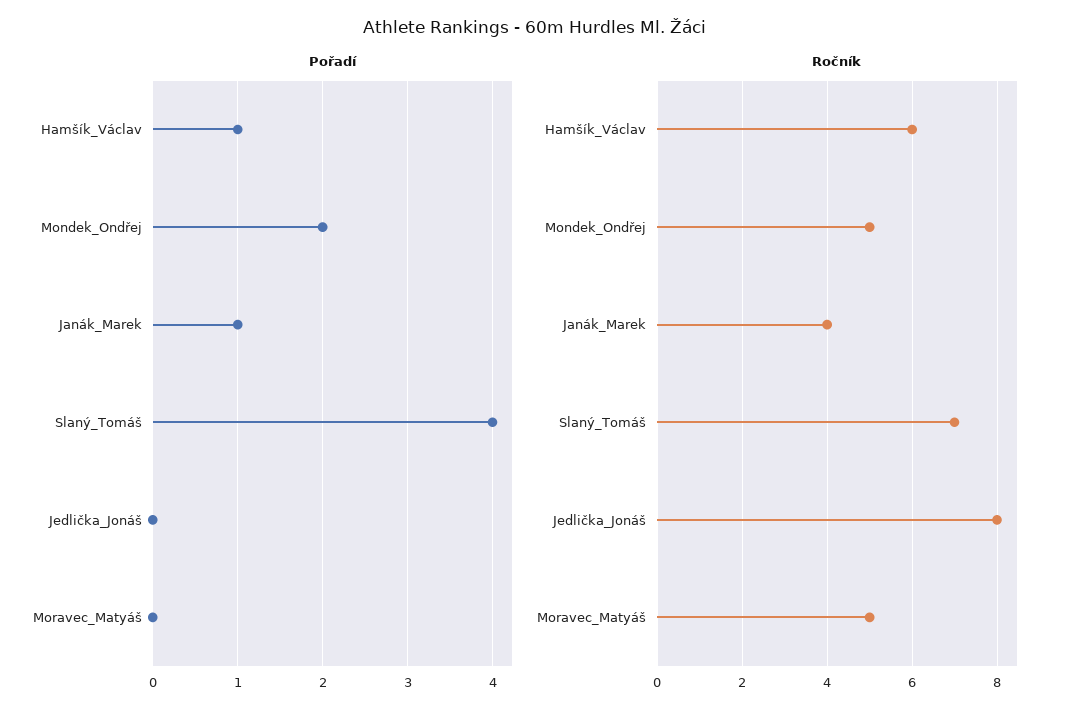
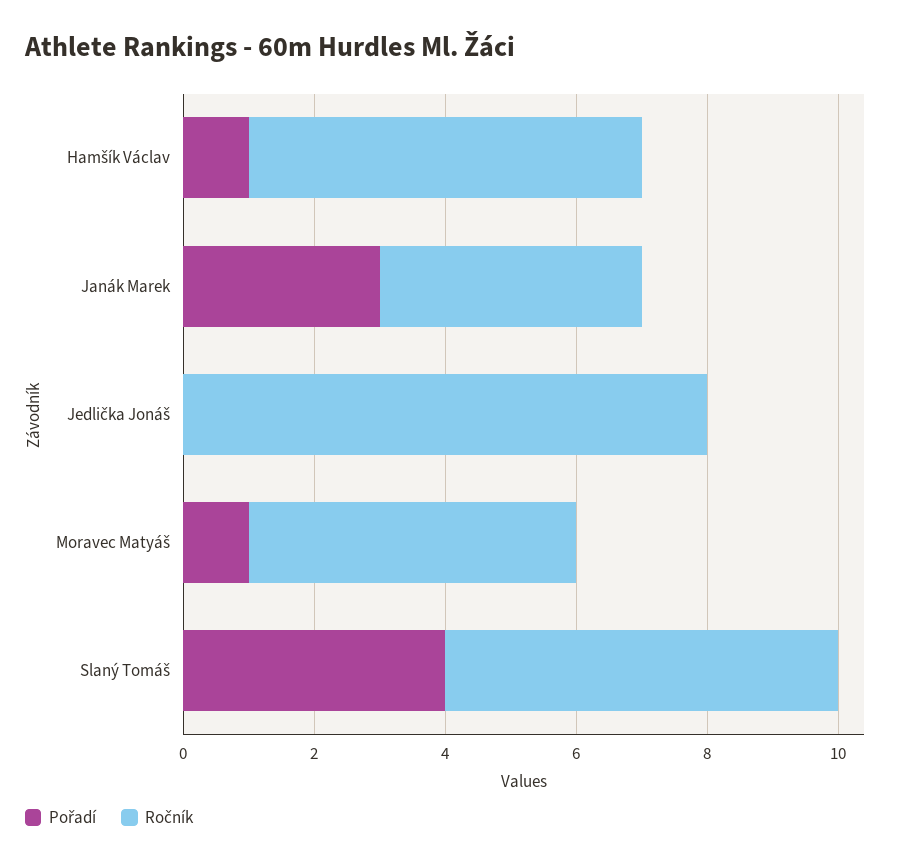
Pořadí, Mondek_Ondřej: 2 -> none
Pořadí, Janák_Marek: 1 -> 3
Pořadí, Moravec_Matyáš: 0 -> 1
Ročník, Mondek_Ondřej: 5 -> none
Ročník, Slaný_Tomáš: 7 -> 6

